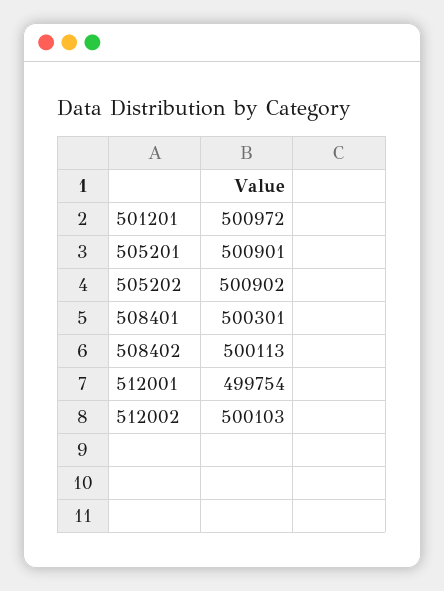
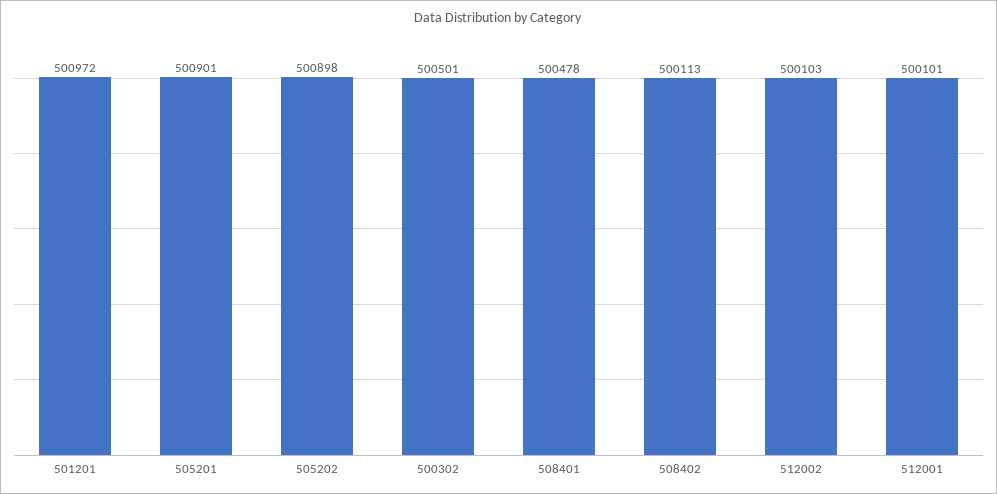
505202: 500902 -> 500898
508401: 500301 -> 500478
512001: 499754 -> 500101
500302: none -> 500501

